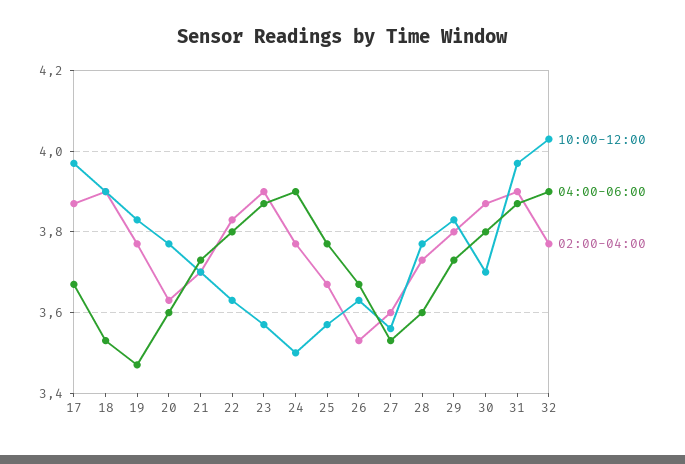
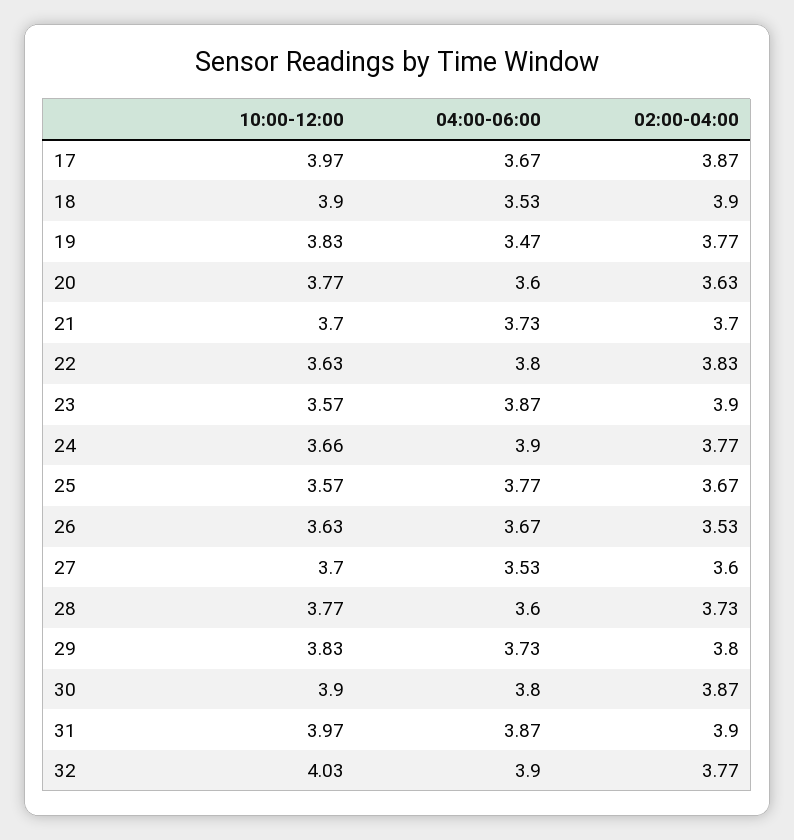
10:00-12:00, 24: 3.5 -> 3.66
10:00-12:00, 27: 3.55 -> 3.7
10:00-12:00, 30: 3.7 -> 3.9

